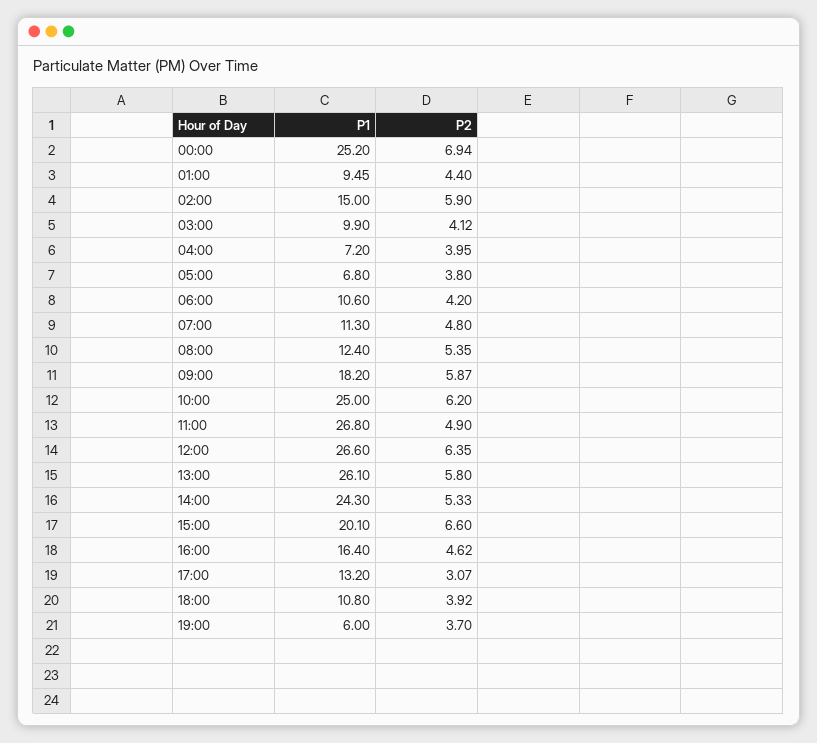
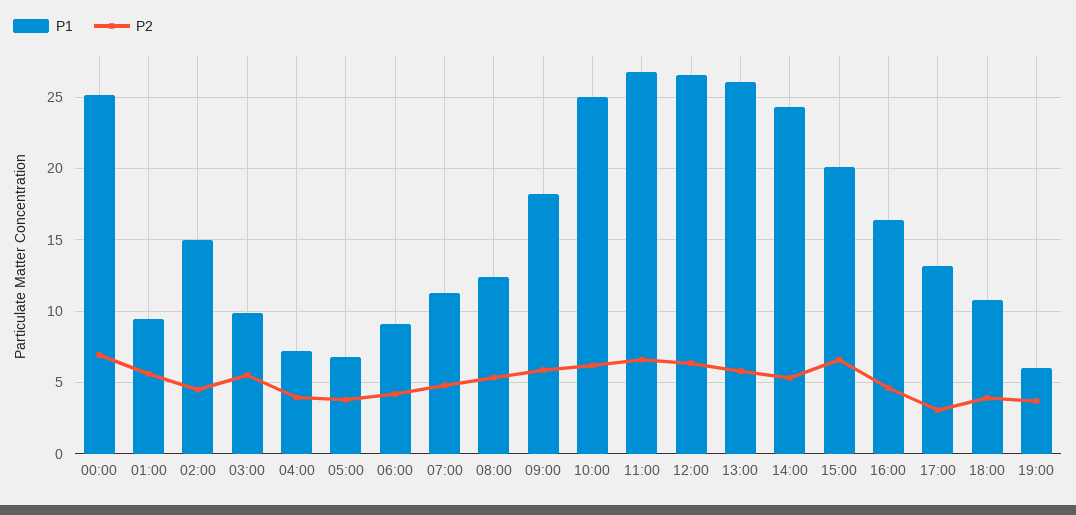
P2, 01:00: 4.4 -> 5.5
P2, 02:00: 5.9 -> 4.5
P2, 03:00: 4.12 -> 5.5
P1, 06:00: 10.6 -> 9
P2, 11:00: 4.9 -> 6.5

